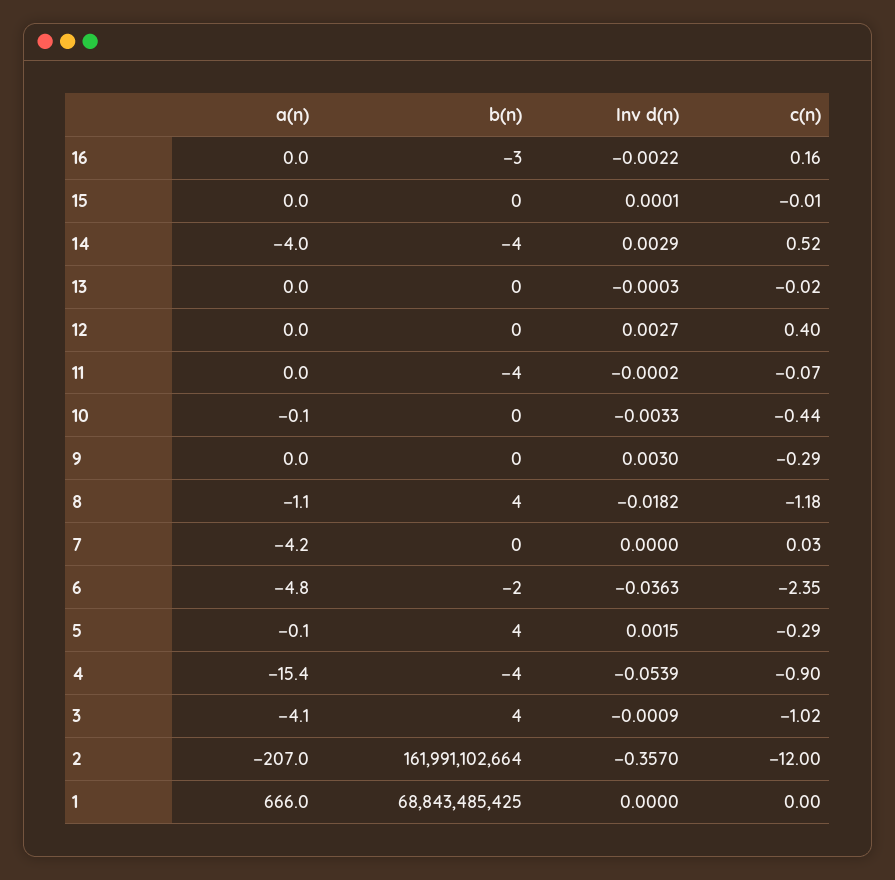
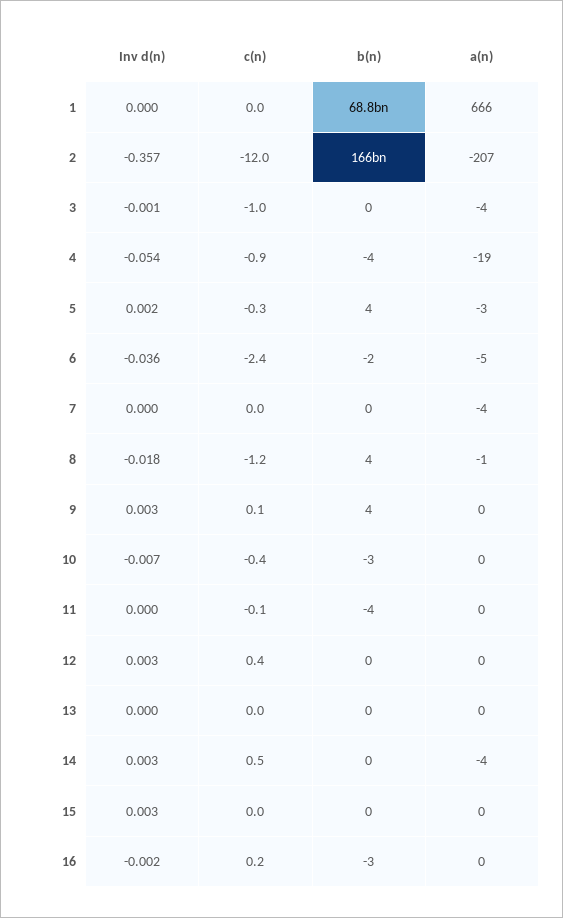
Inv d(n), 15: 0.0001 -> 0.003
b(n), 14: -4 -> 0
b(n), 10: 0 -> -3
Inv d(n), 10: -0.0033 -> -0.007
b(n), 9: 0 -> 4
c(n), 9: -0.29 -> 0.1
a(n), 5: -0.1 -> -3
a(n), 4: -15.4 -> -19
b(n), 3: 4 -> 0
b(n), 2: 161991102664 -> 166000000000

